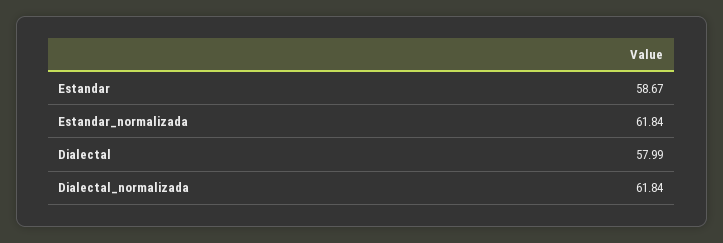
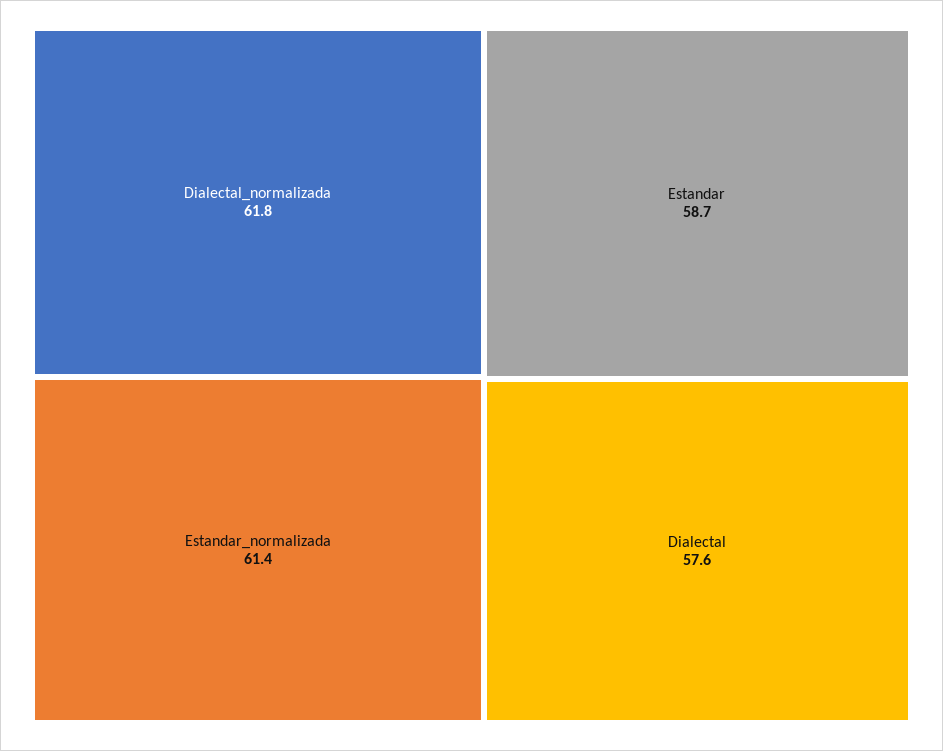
Estandar_normalizada: 61.84 -> 61.4
Dialectal: 57.99 -> 57.6

